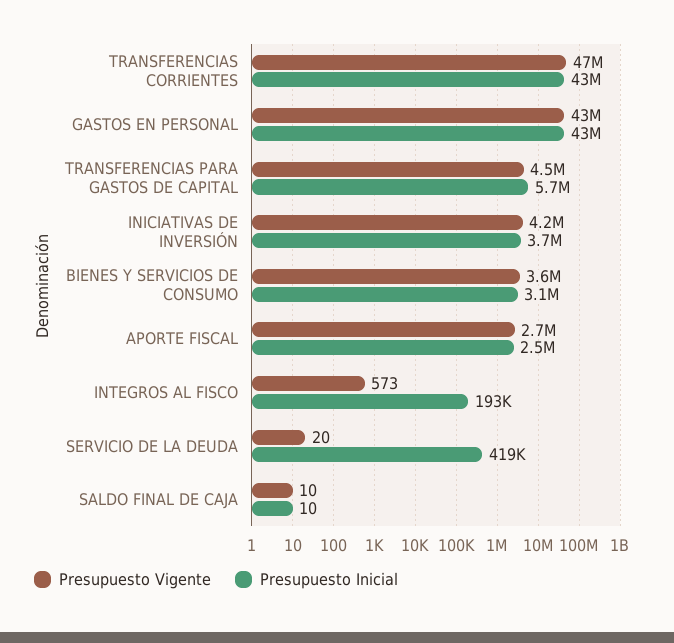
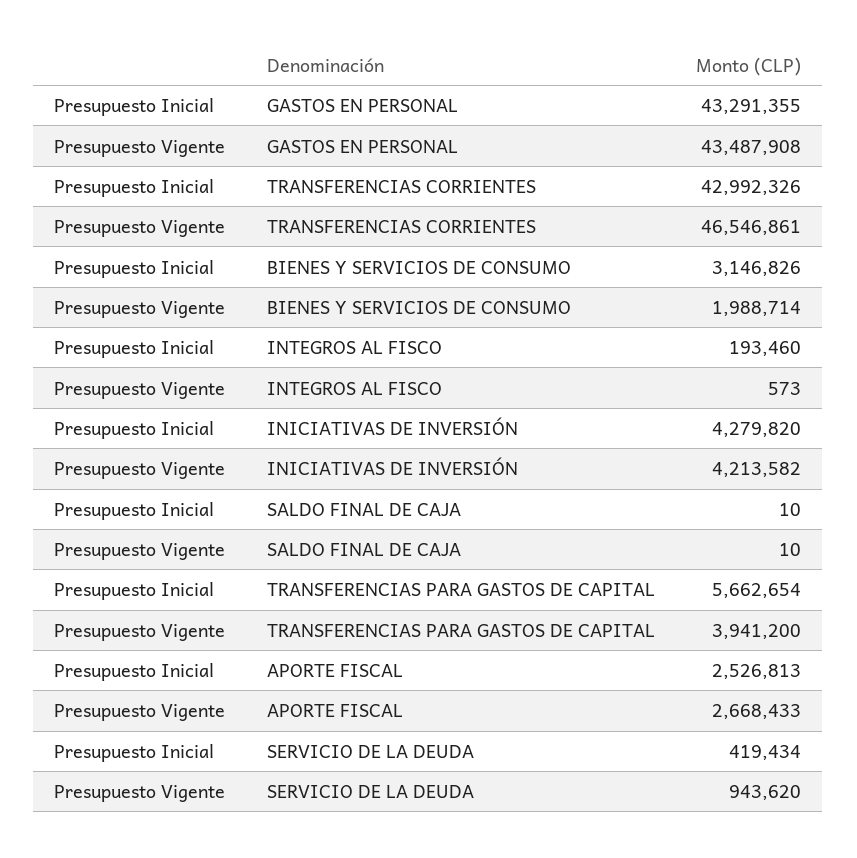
Presupuesto Vigente, TRANSFERENCIAS PARA GASTOS DE CAPITAL: 4500000 -> 3941200
Presupuesto Inicial, INICIATIVAS DE INVERSIÓN: 3700000 -> 4279820
Presupuesto Vigente, BIENES Y SERVICIOS DE CONSUMO: 3600000 -> 1988714
Presupuesto Vigente, SERVICIO DE LA DEUDA: 20 -> 943620

